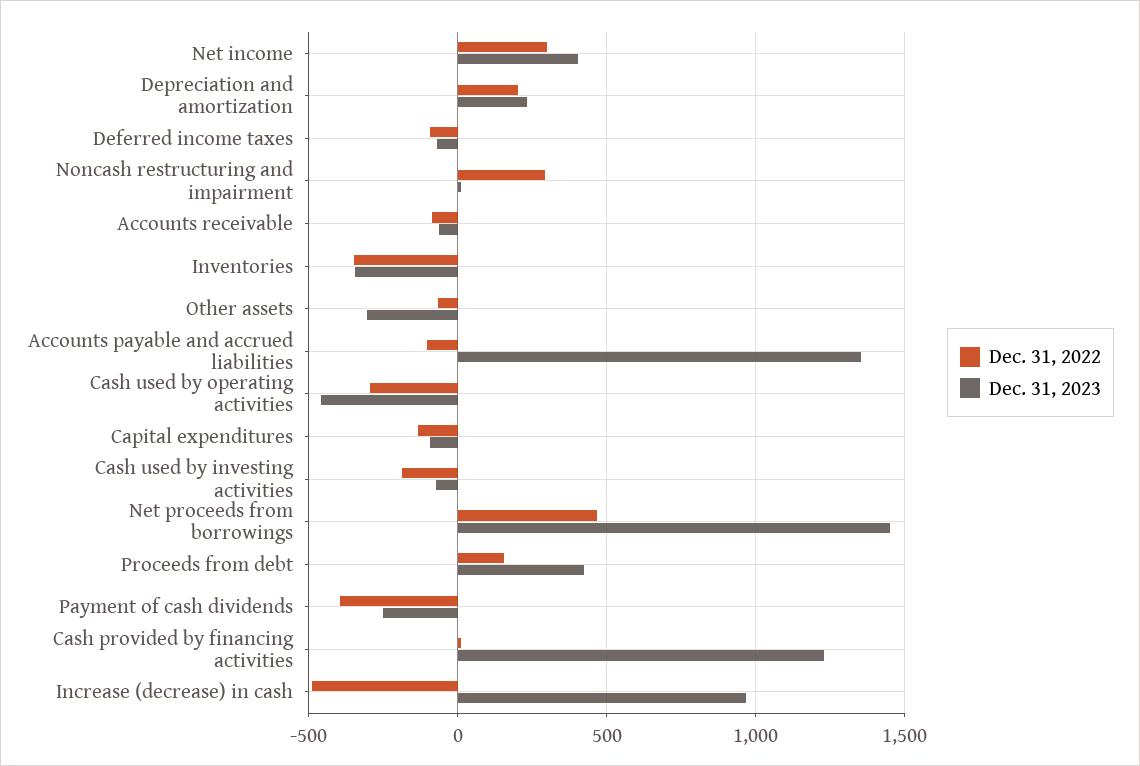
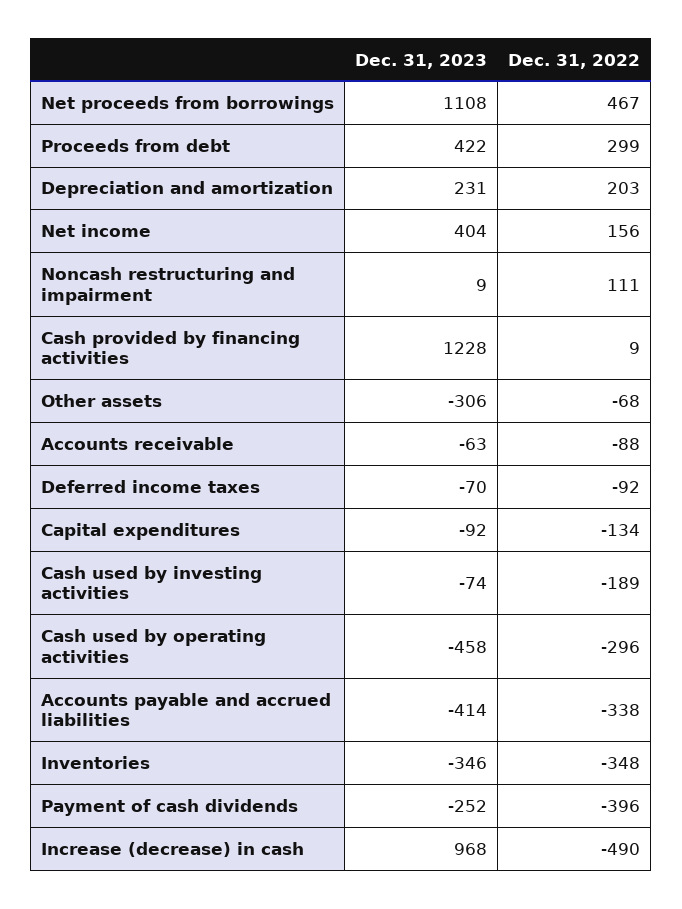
Dec. 31, 2022, Net income: 300 -> 156
Dec. 31, 2022, Noncash restructuring and impairment: 300 -> 111
Dec. 31, 2022, Accounts payable and accrued liabilities: -100 -> -338
Dec. 31, 2023, Accounts payable and accrued liabilities: 1350 -> -414
Dec. 31, 2023, Net proceeds from borrowings: 1450 -> 1108
Dec. 31, 2022, Proceeds from debt: 150 -> 299

